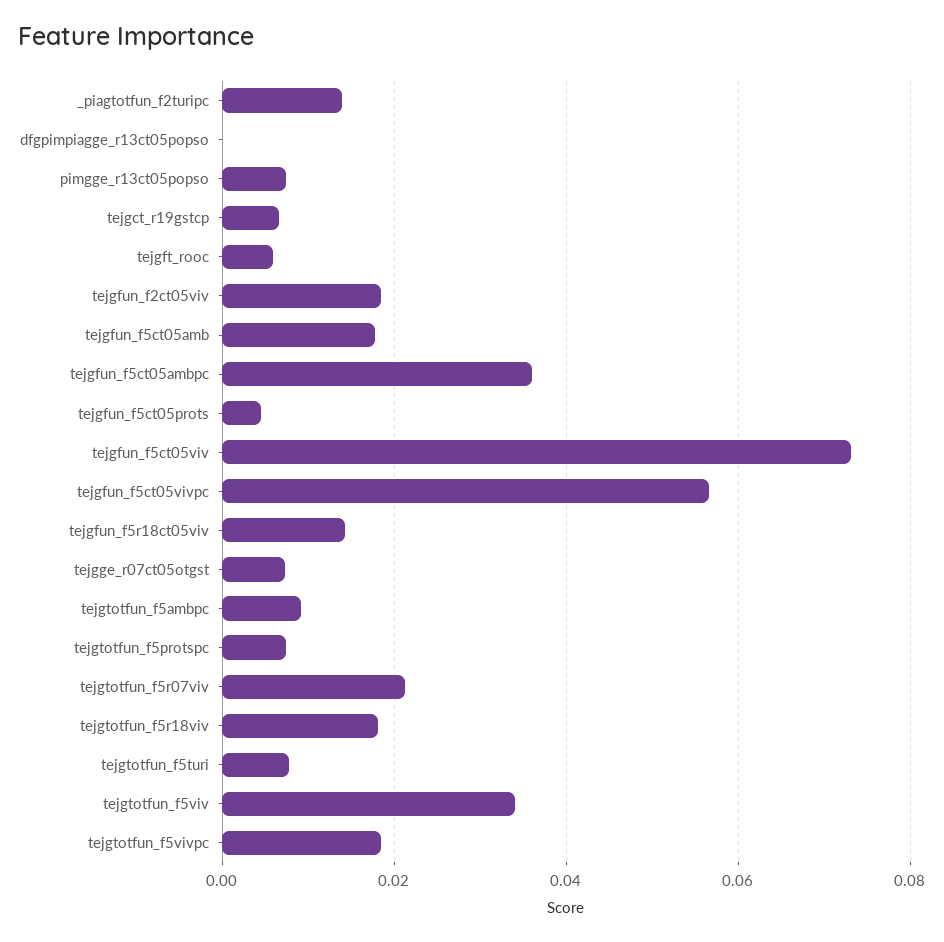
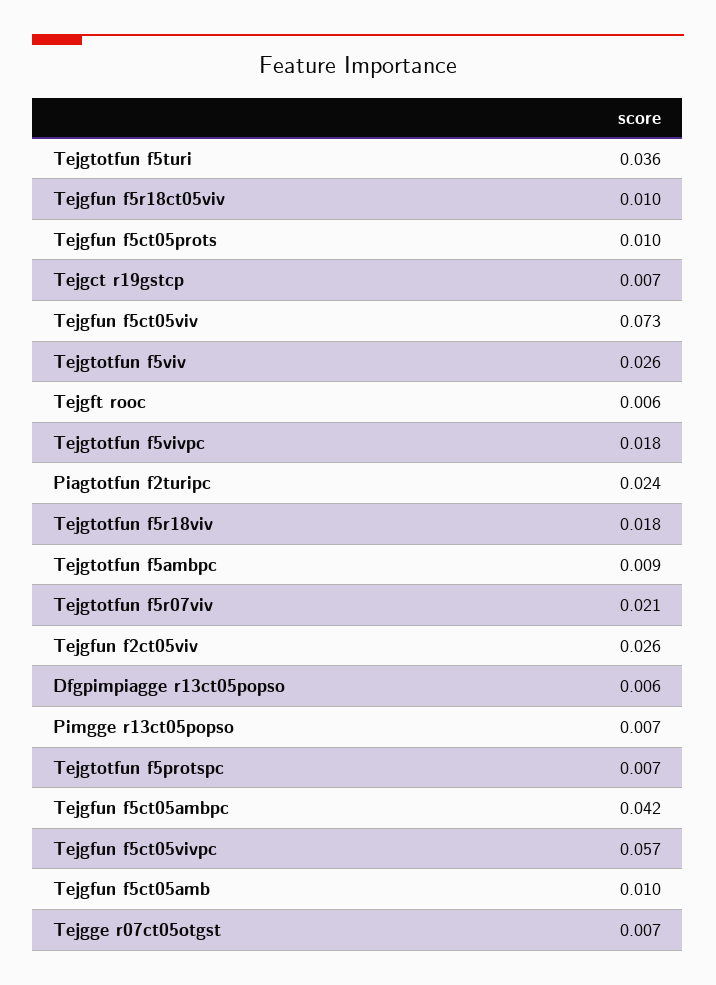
_piagtotfun_f2turipc: 0.014 -> 0.024
dfgpimpiagge_r13ct05popso: 0 -> 0.006
tejgfun_f2ct05viv: 0.018 -> 0.026
tejgfun_f5ct05amb: 0.018 -> 0.01
tejgfun_f5ct05ambpc: 0.036 -> 0.042
tejgfun_f5ct05prots: 0.004 -> 0.01
tejgfun_f5r18ct05viv: 0.014 -> 0.01
tejgtotfun_f5turi: 0.008 -> 0.036
tejgtotfun_f5viv: 0.034 -> 0.026

